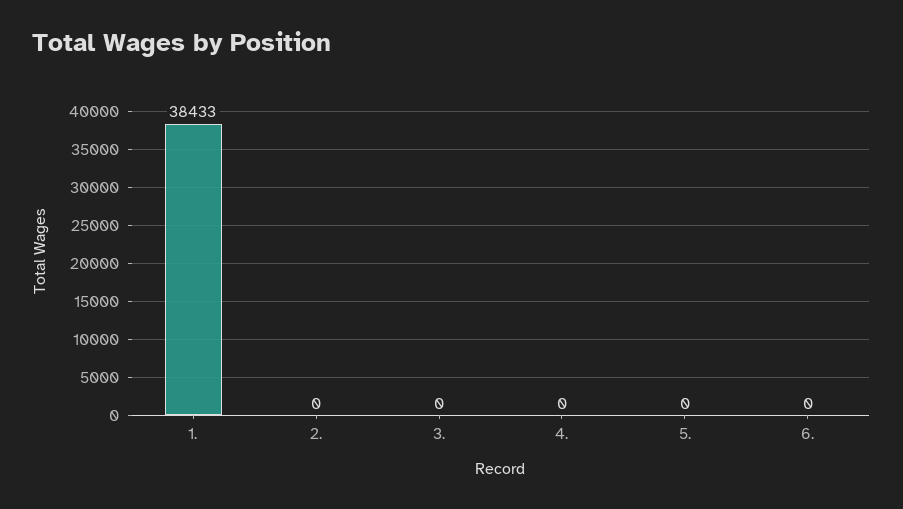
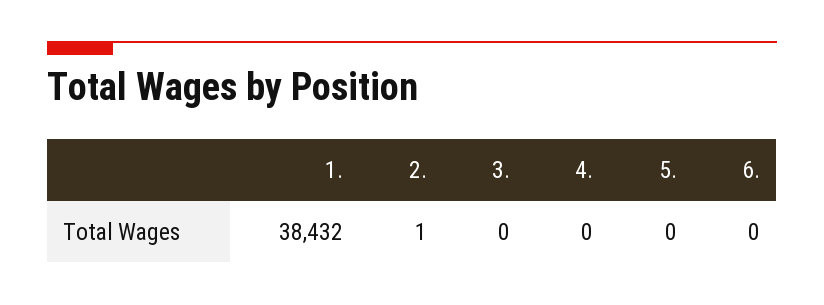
1.: 38433 -> 38432
2.: 0 -> 1

